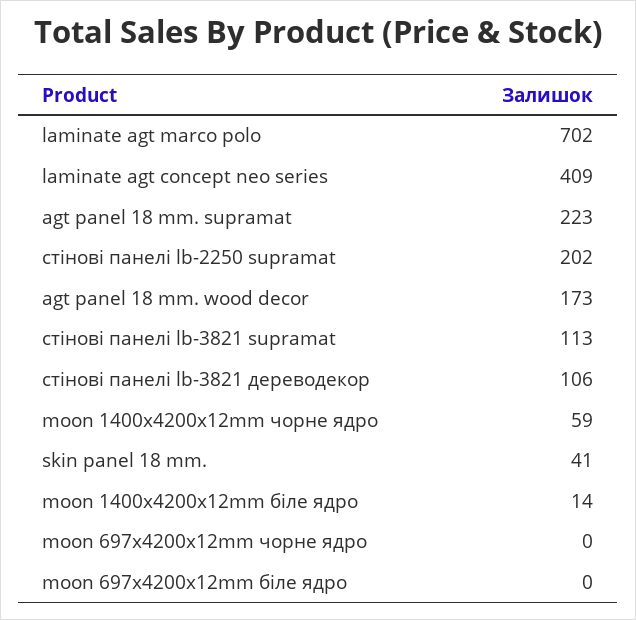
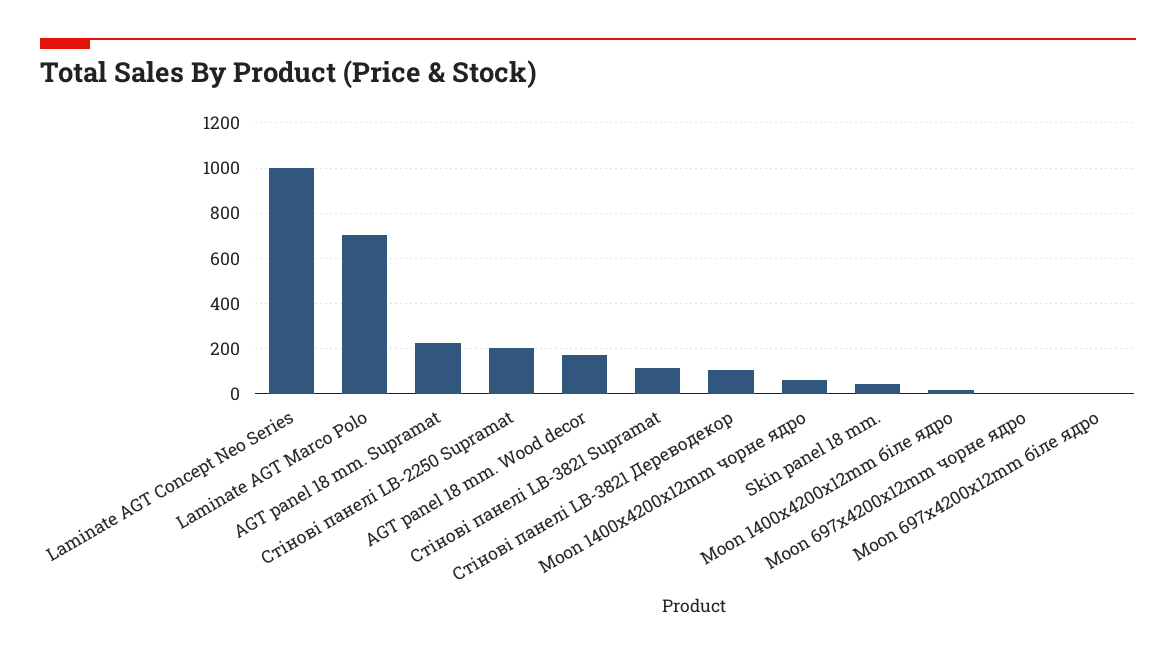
laminate agt concept neo series: 409 -> 1000

